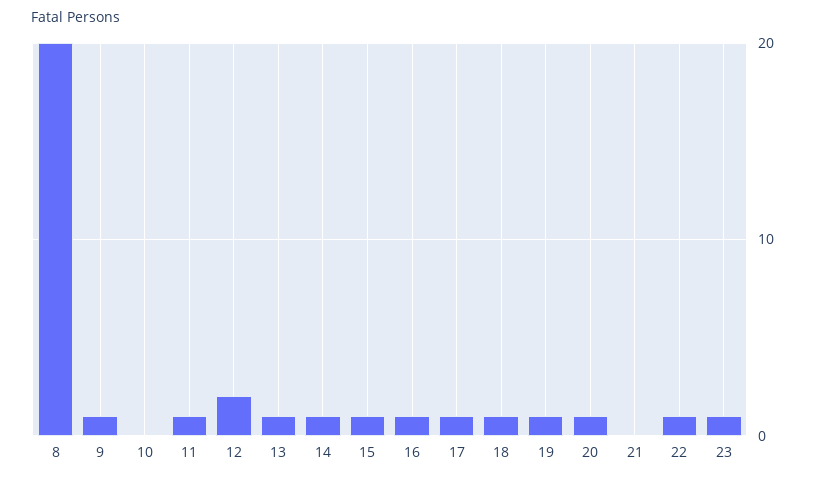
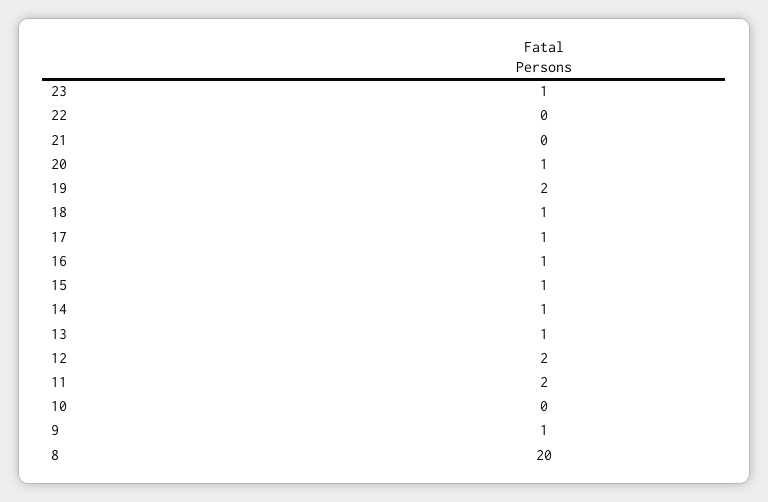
11: 1 -> 2
19: 1 -> 2
22: 1 -> 0

